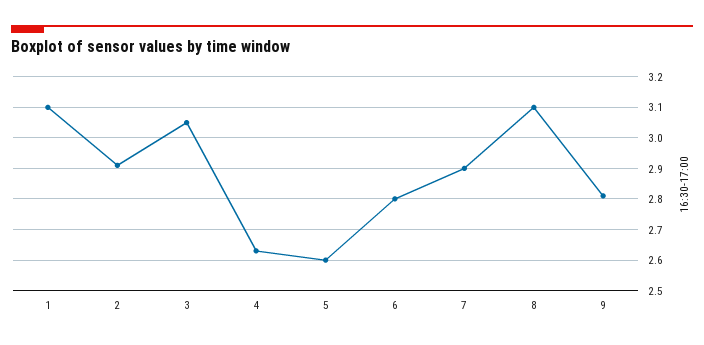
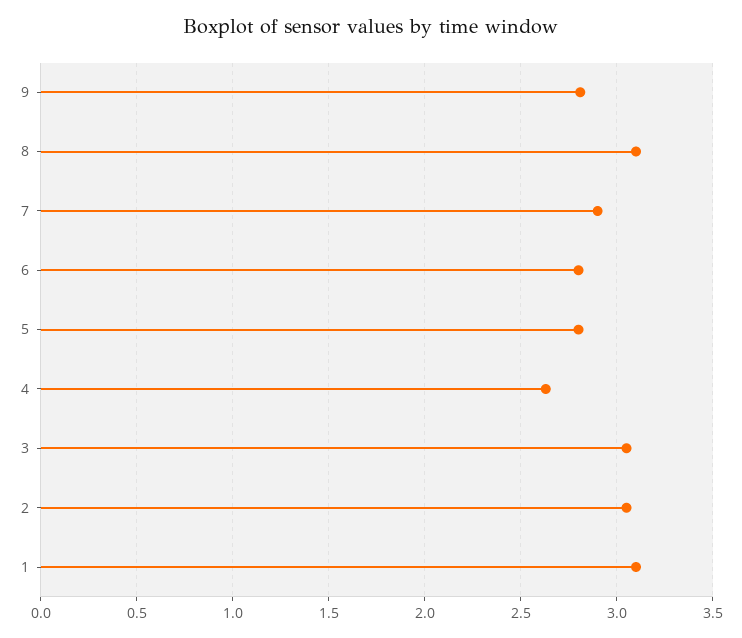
2: 2.9 -> 3.05
5: 2.6 -> 2.8

